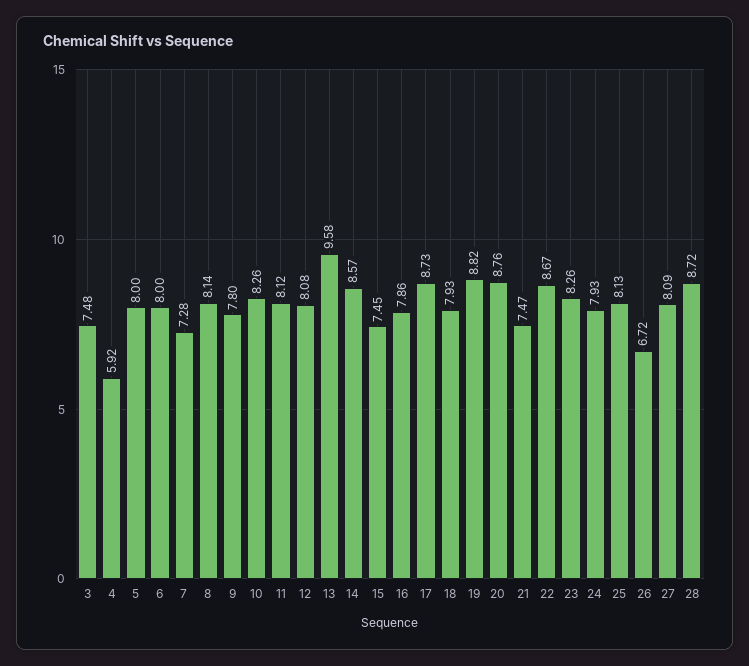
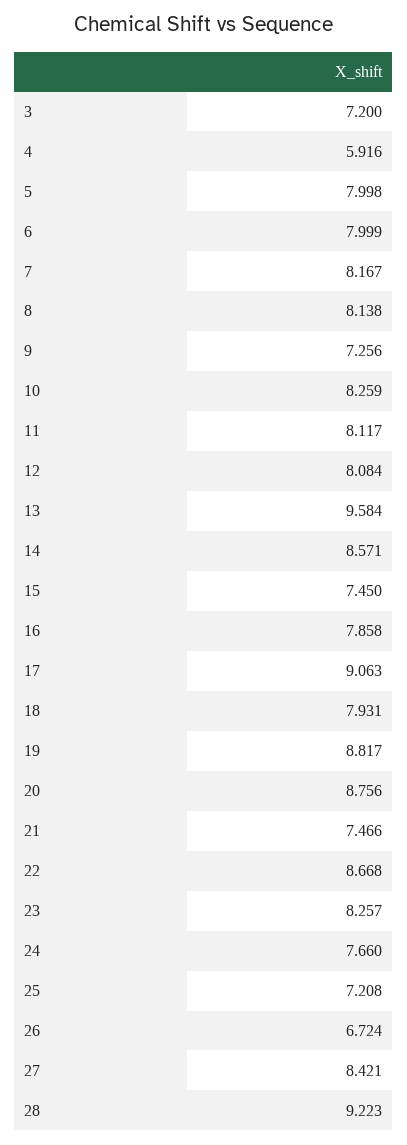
3: 7.48 -> 7.2
7: 7.28 -> 8.167
9: 7.8 -> 7.256
17: 8.73 -> 9.063
24: 7.93 -> 7.66
25: 8.13 -> 7.208
27: 8.09 -> 8.421
28: 8.72 -> 9.223

